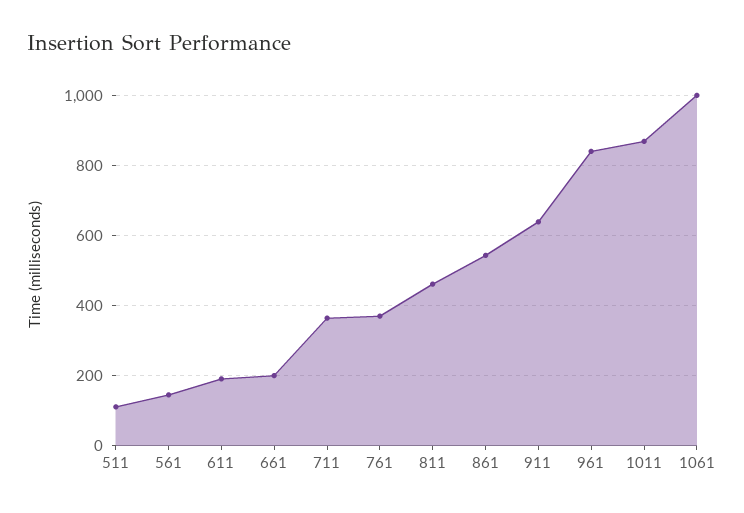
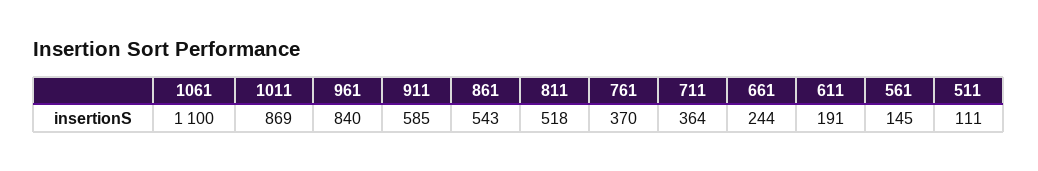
661: 200 -> 244
811: 460 -> 518
911: 640 -> 585
1061: 1000 -> 1100

